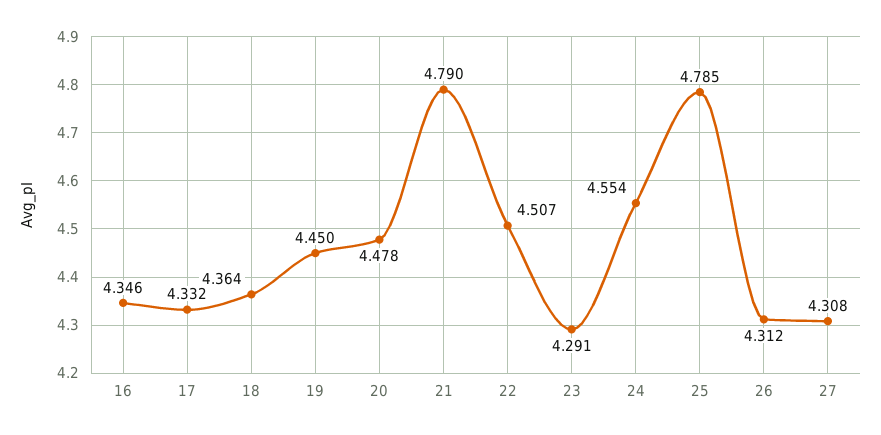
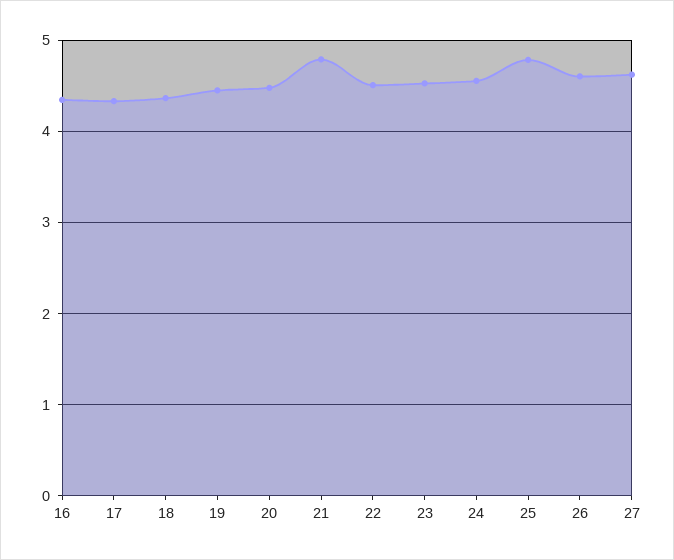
23: 4.291 -> 4.5
26: 4.312 -> 4.6
27: 4.308 -> 4.6

